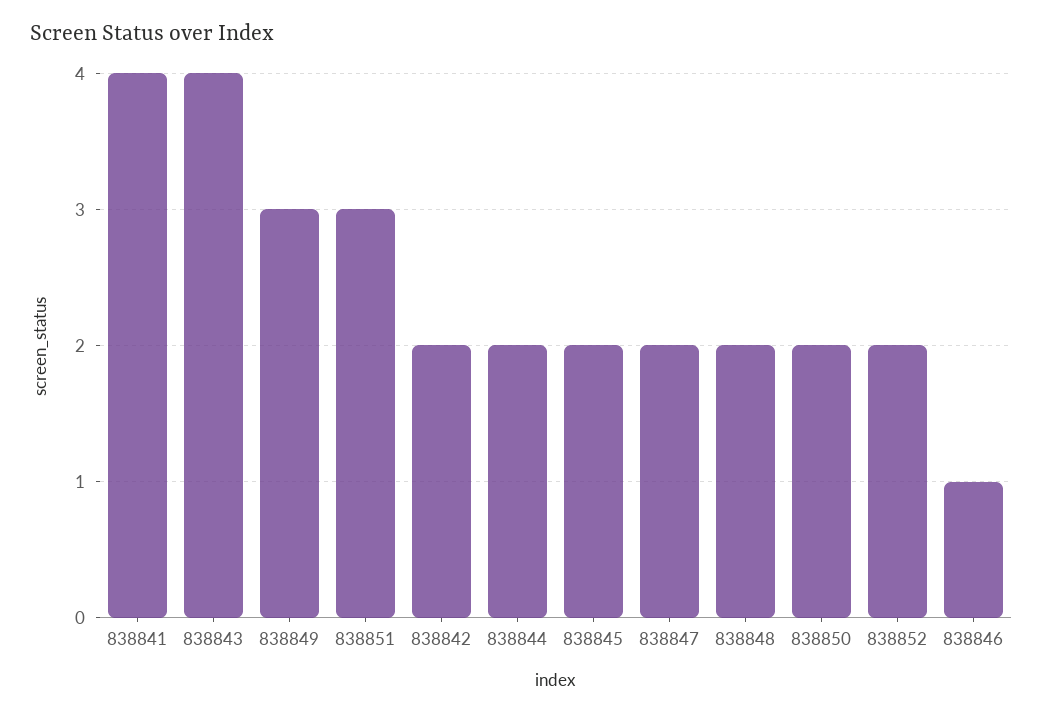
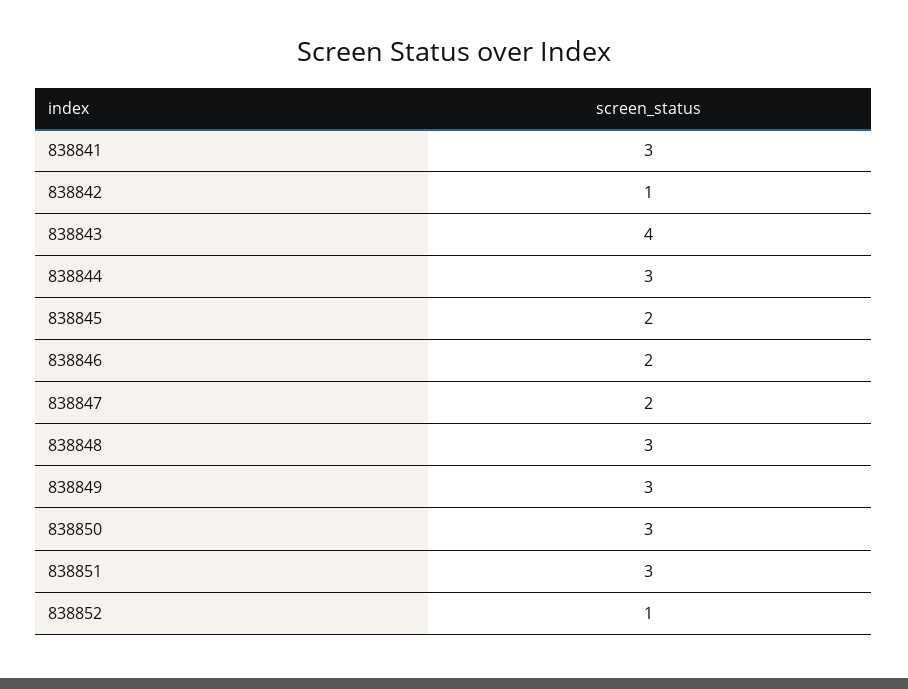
838841: 4 -> 3
838842: 2 -> 1
838844: 2 -> 3
838848: 2 -> 3
838850: 2 -> 3
838852: 2 -> 1
838846: 1 -> 2

